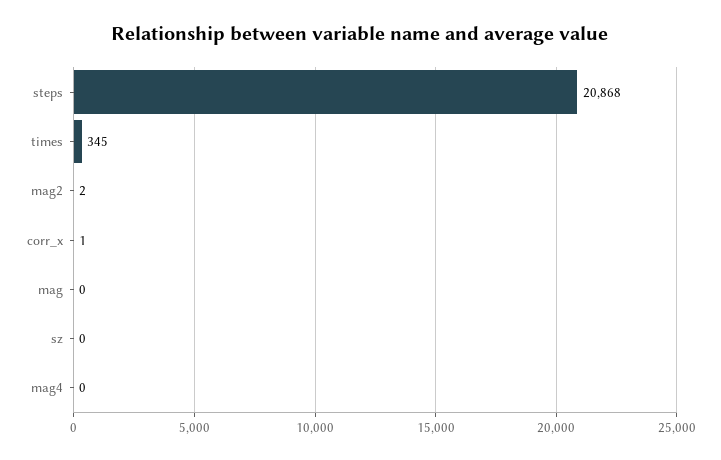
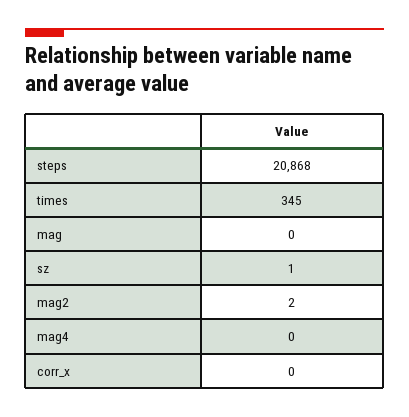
corr_x: 1 -> 0
sz: 0 -> 1

